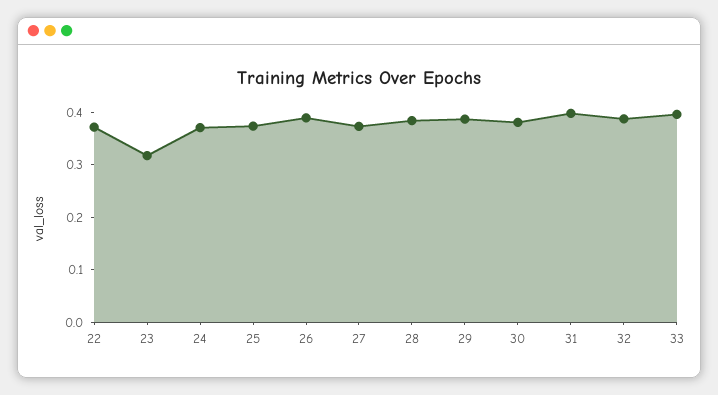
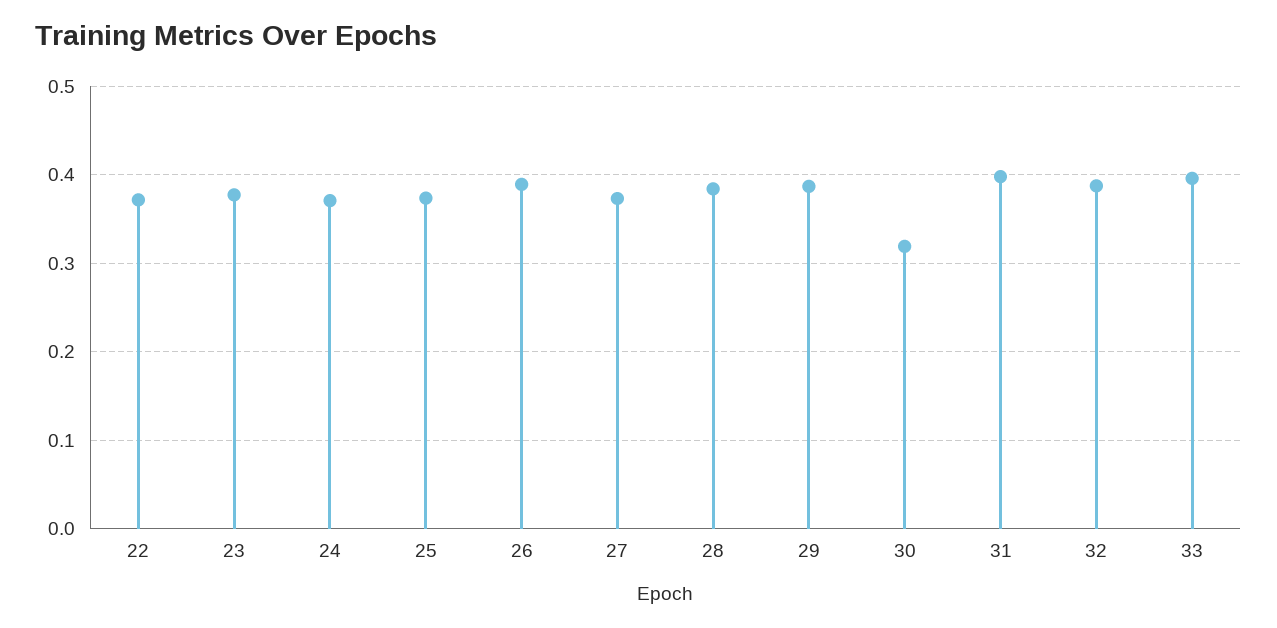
23: 0.32 -> 0.38
30: 0.38 -> 0.32

